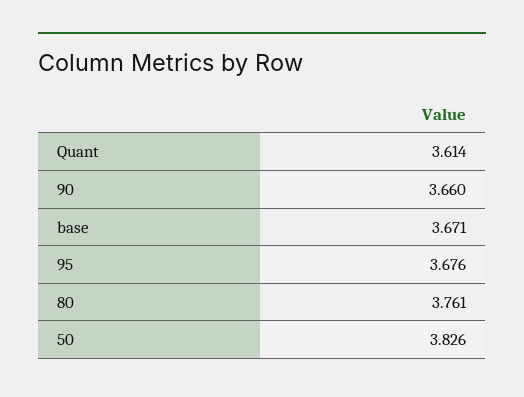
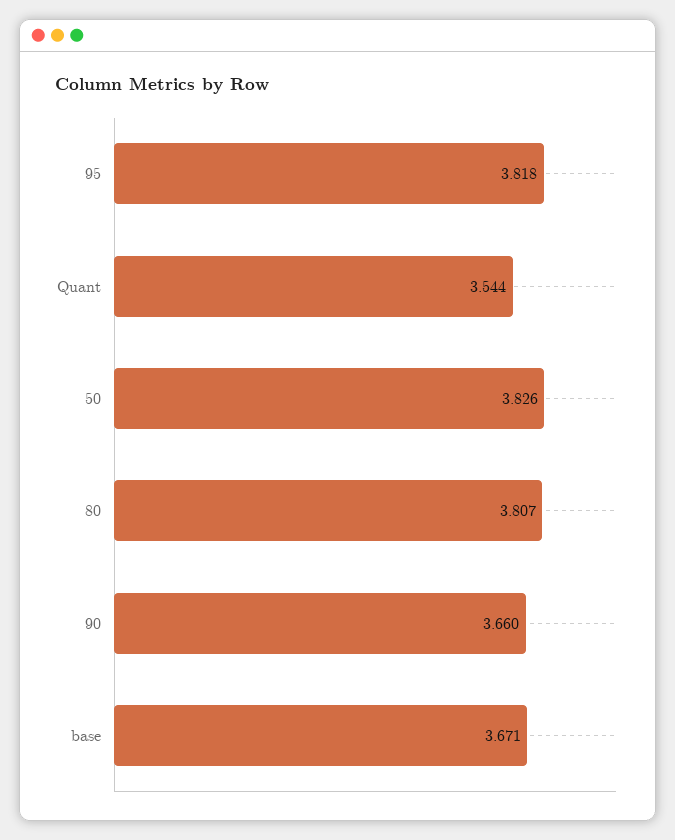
Quant: 3.614 -> 3.544
95: 3.676 -> 3.818
80: 3.761 -> 3.807

